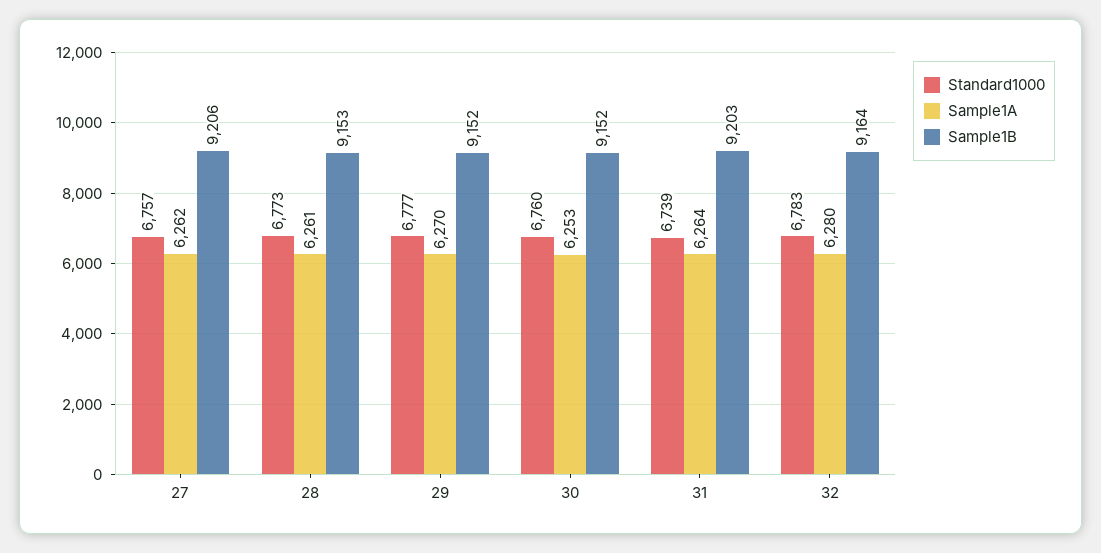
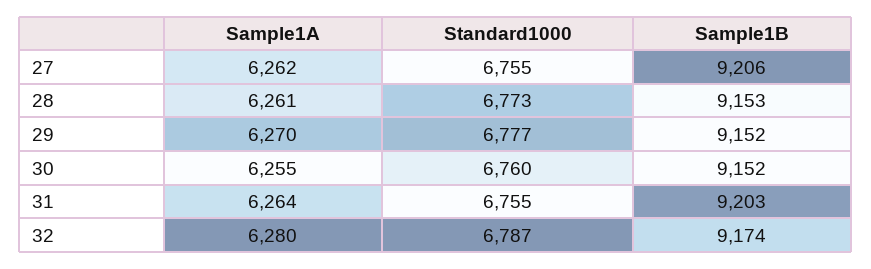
Standard1000, 27: 6757 -> 6755
Sample1A, 30: 6253 -> 6255
Standard1000, 31: 6739 -> 6755
Standard1000, 32: 6783 -> 6787
Sample1B, 32: 9164 -> 9174

